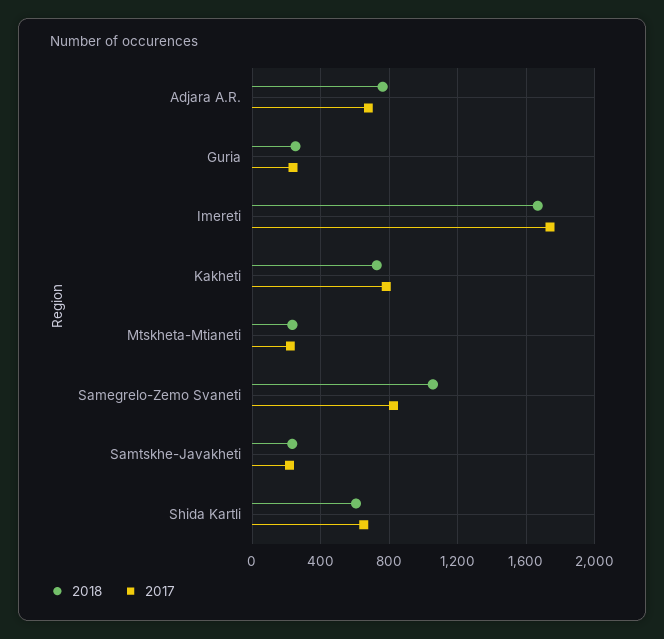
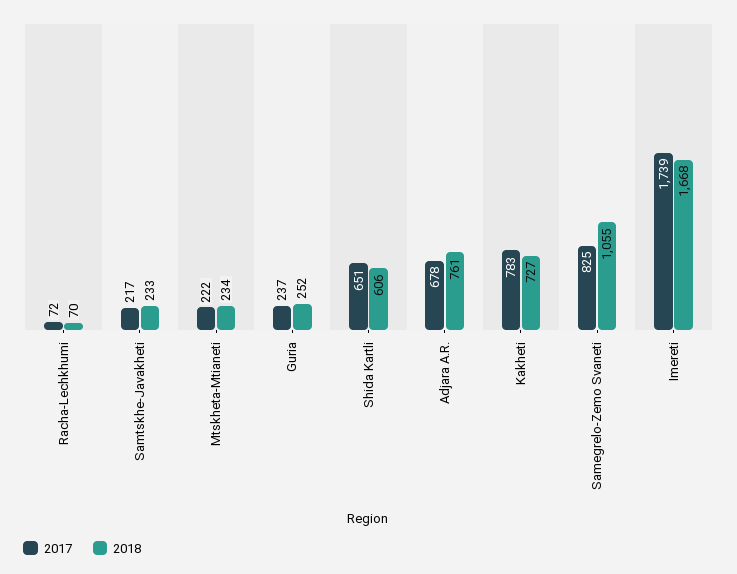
2017, Racha-Lechkhumi: none -> 72
2018, Racha-Lechkhumi: none -> 70

